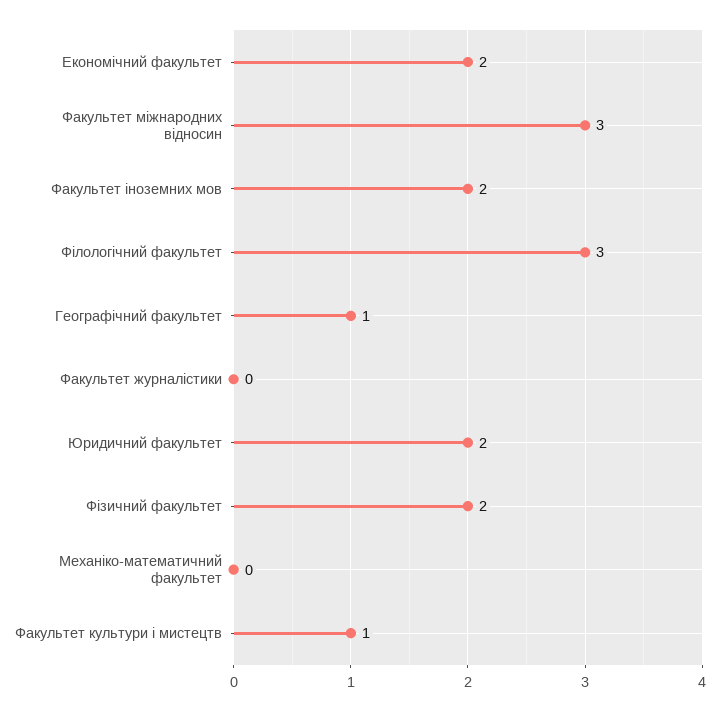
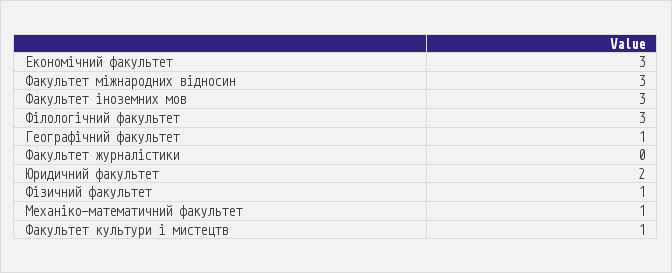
Економічний факультет: 2 -> 3
Факультет іноземних мов: 2 -> 3
Фізичний факультет: 2 -> 1
Механіко-математичний факультет: 0 -> 1

